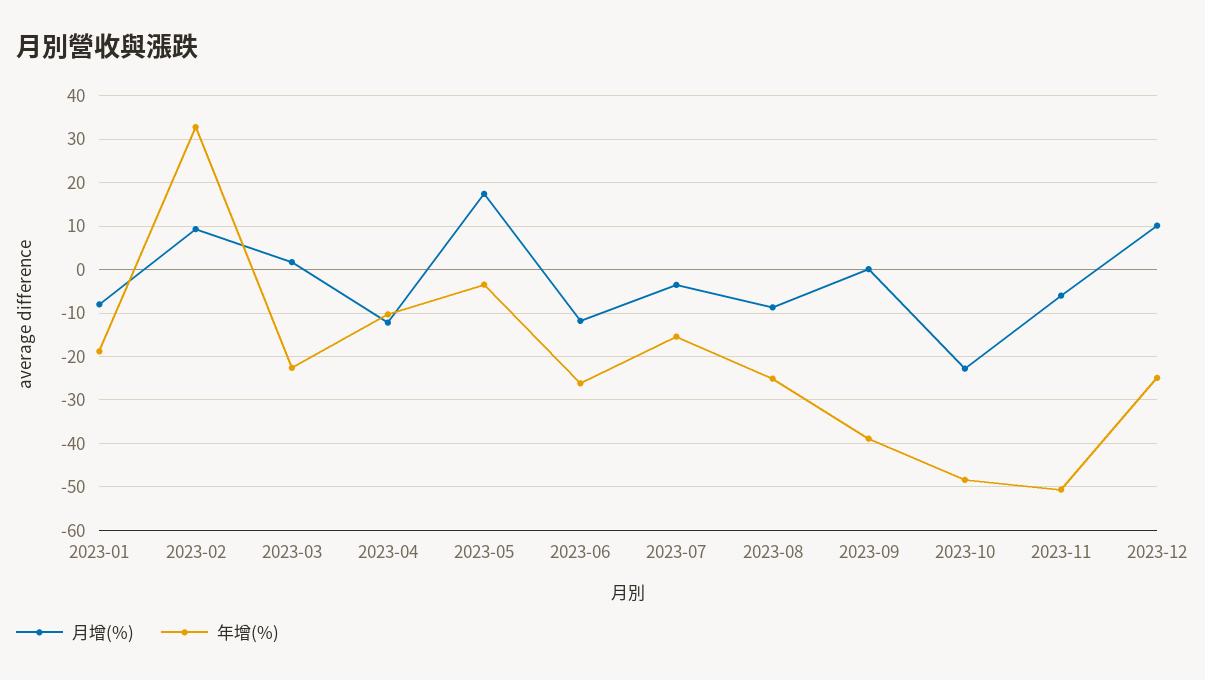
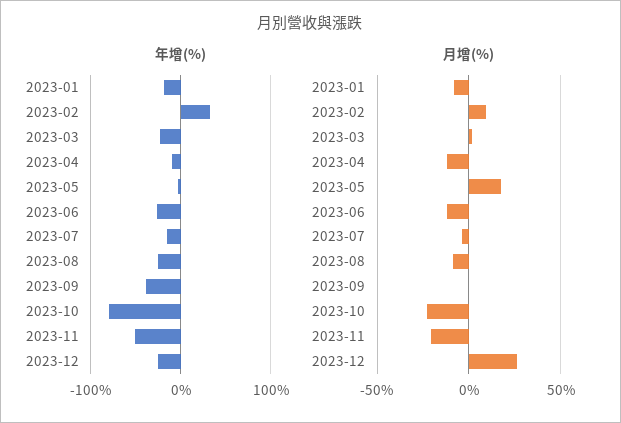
年增(%), 2023-10: -48 -> -80
月增(%), 2023-11: -6 -> -20
月增(%), 2023-12: 10 -> 25

